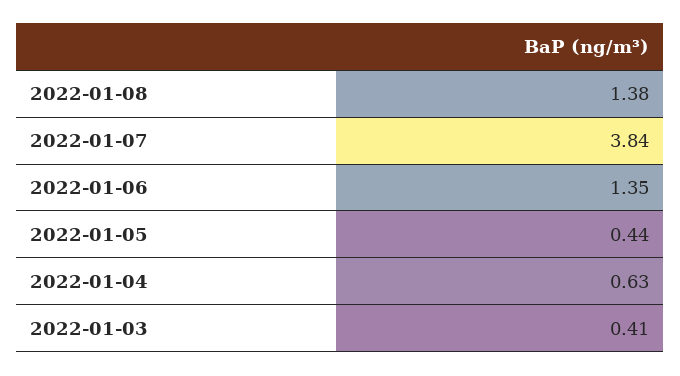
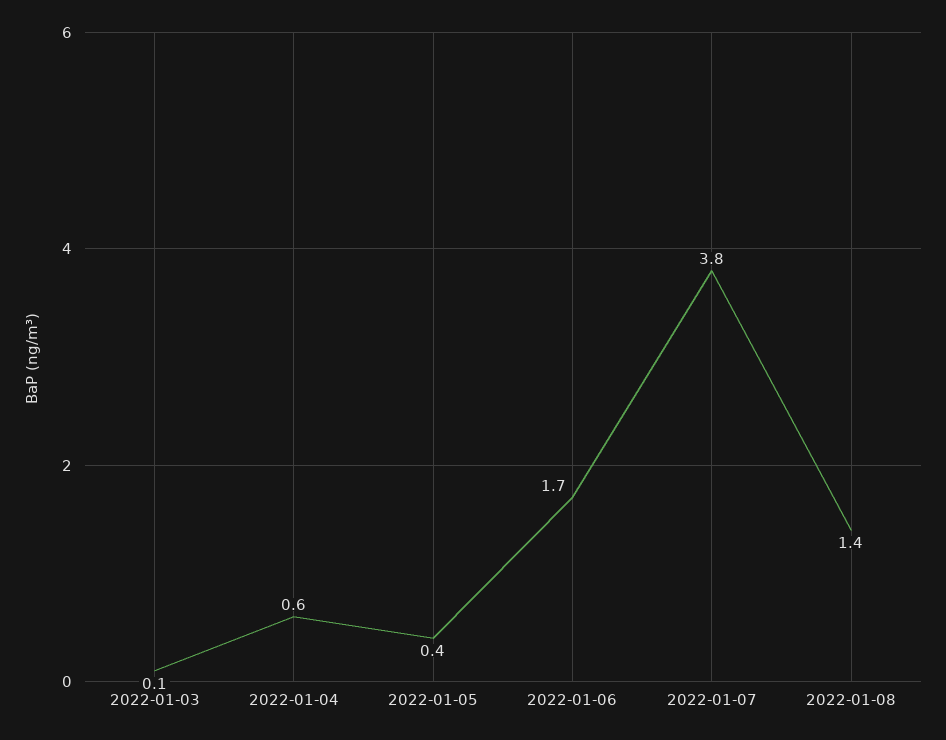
2022-01-06: 1.35 -> 1.7
2022-01-03: 0.41 -> 0.1

